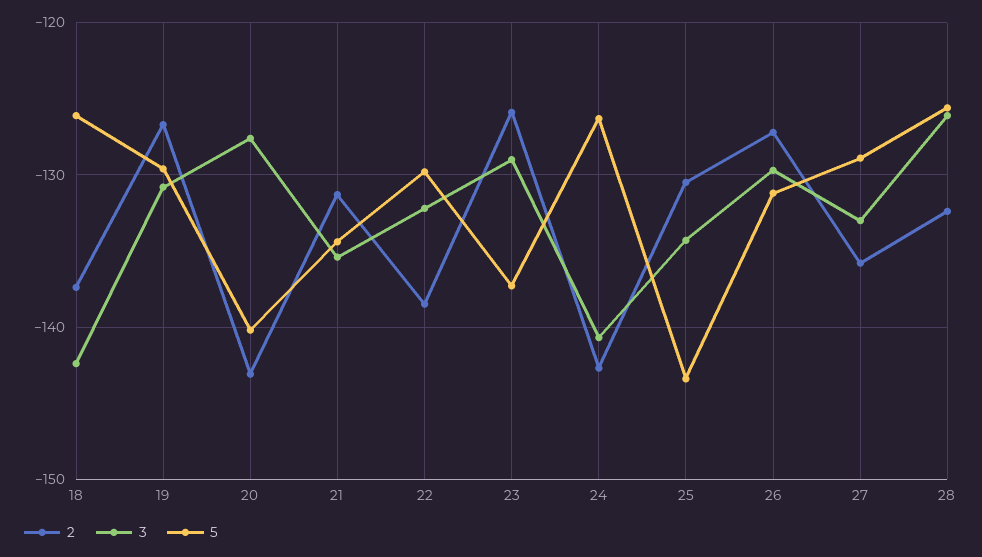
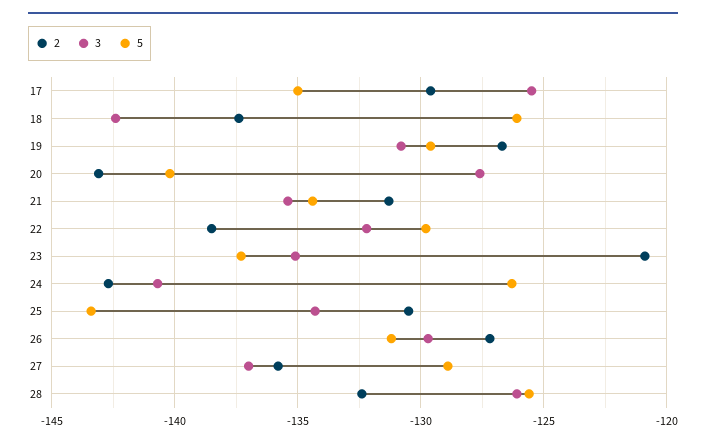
2, 23: -126 -> -121
3, 23: -129 -> -135
3, 27: -133 -> -137
2, 17: none -> -129.5
3, 17: none -> -125.5
5, 17: none -> -135

